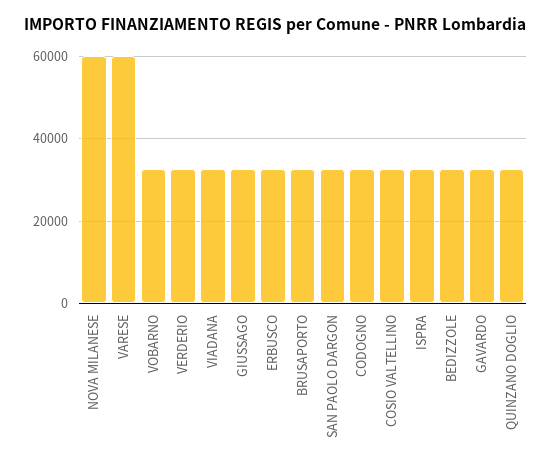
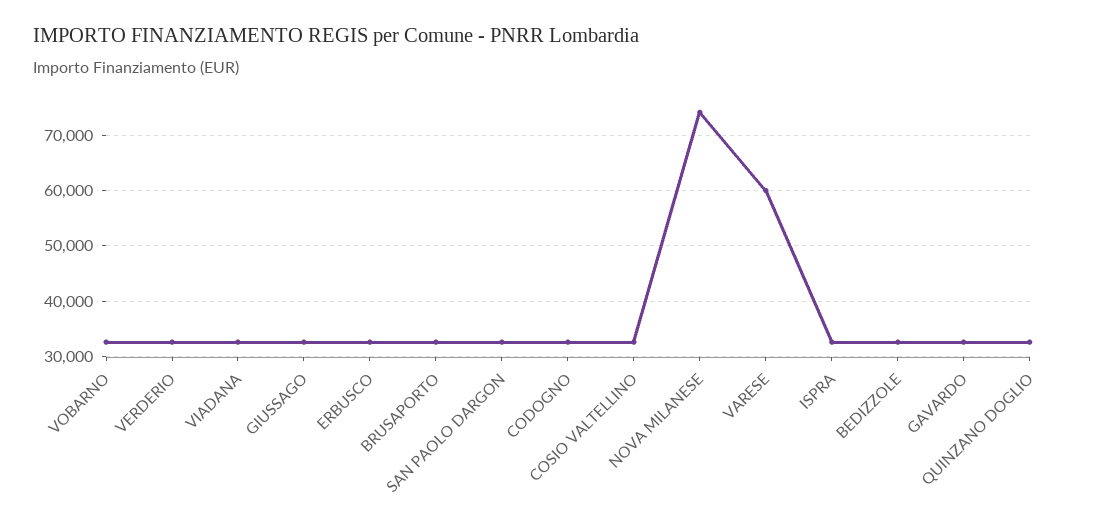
NOVA MILANESE: 60000 -> 74000

